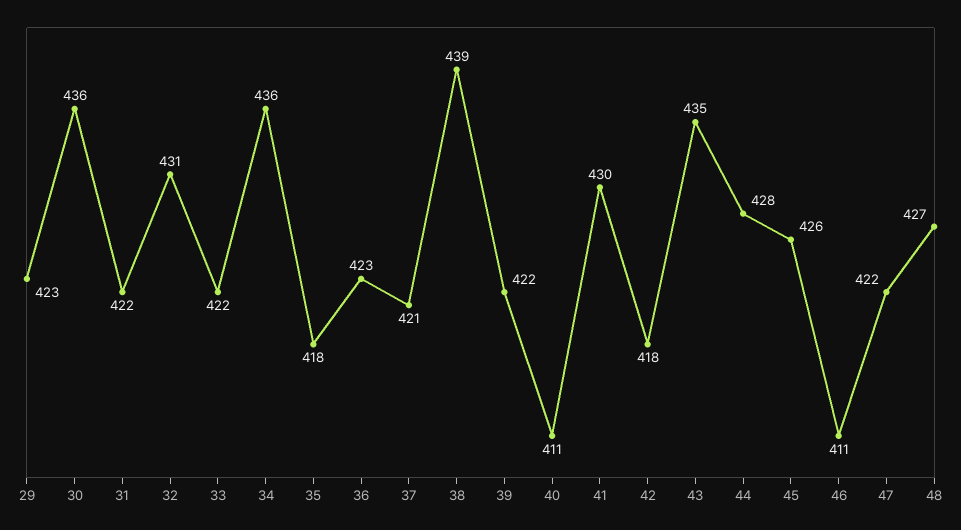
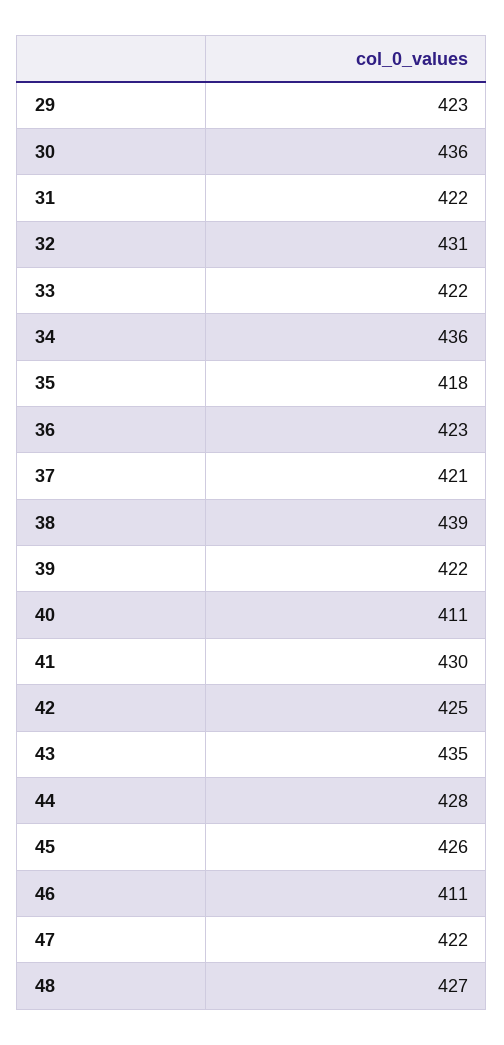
42: 418 -> 425

